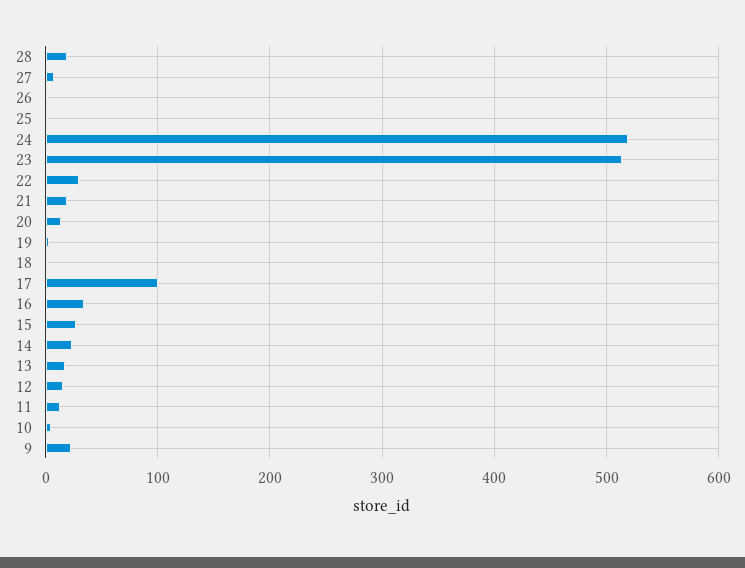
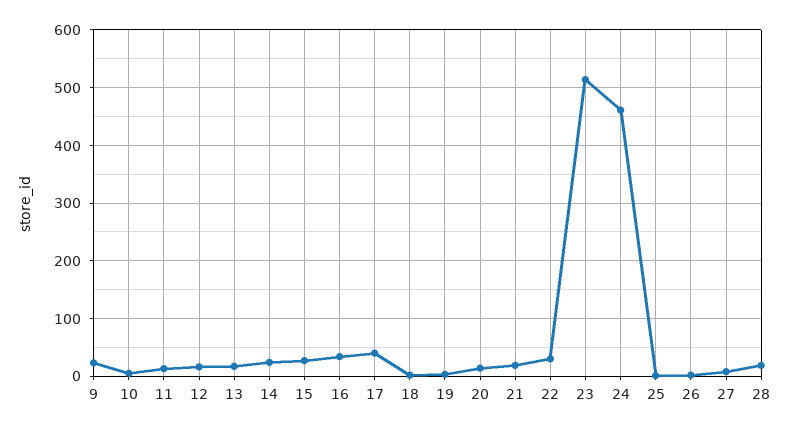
24: 520 -> 460
17: 100 -> 40

